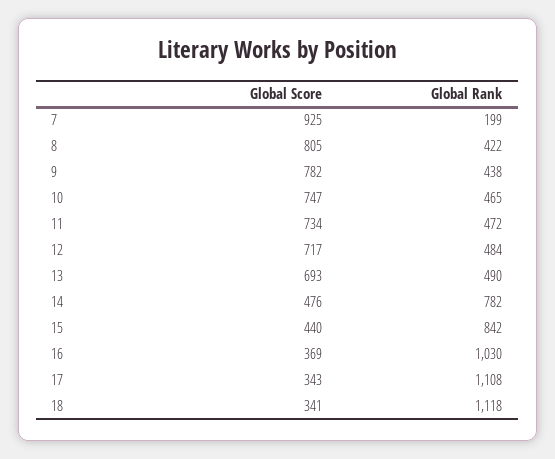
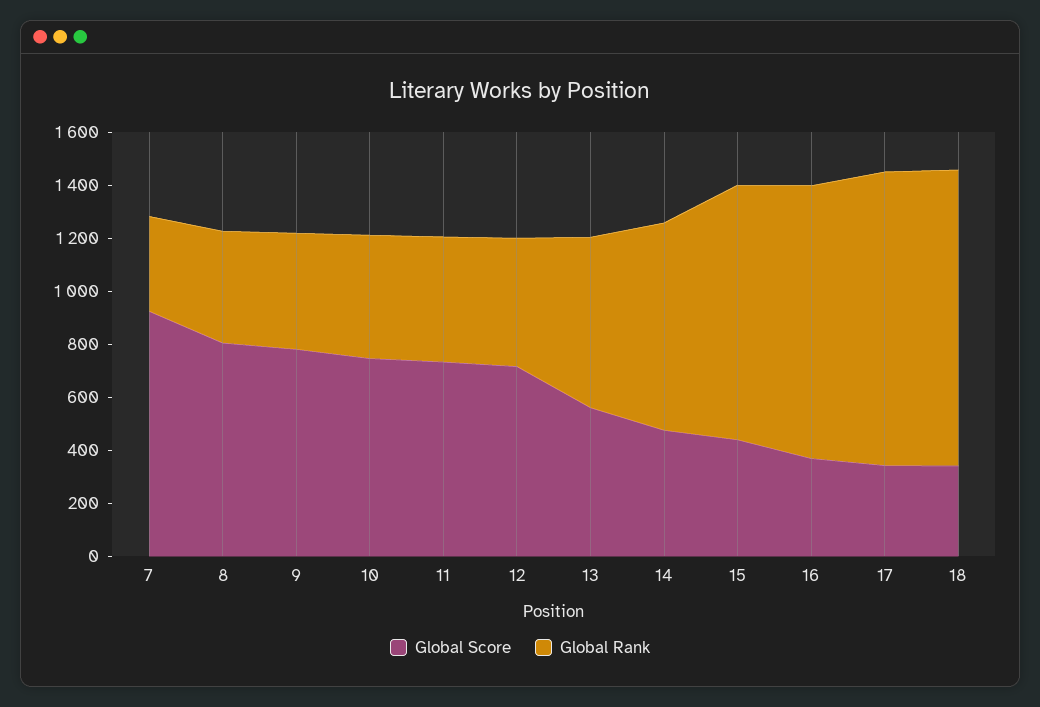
Global Rank, 7: 199 -> 350
Global Score, 13: 693 -> 550
Global Rank, 13: 490 -> 650
Global Rank, 15: 842 -> 950

